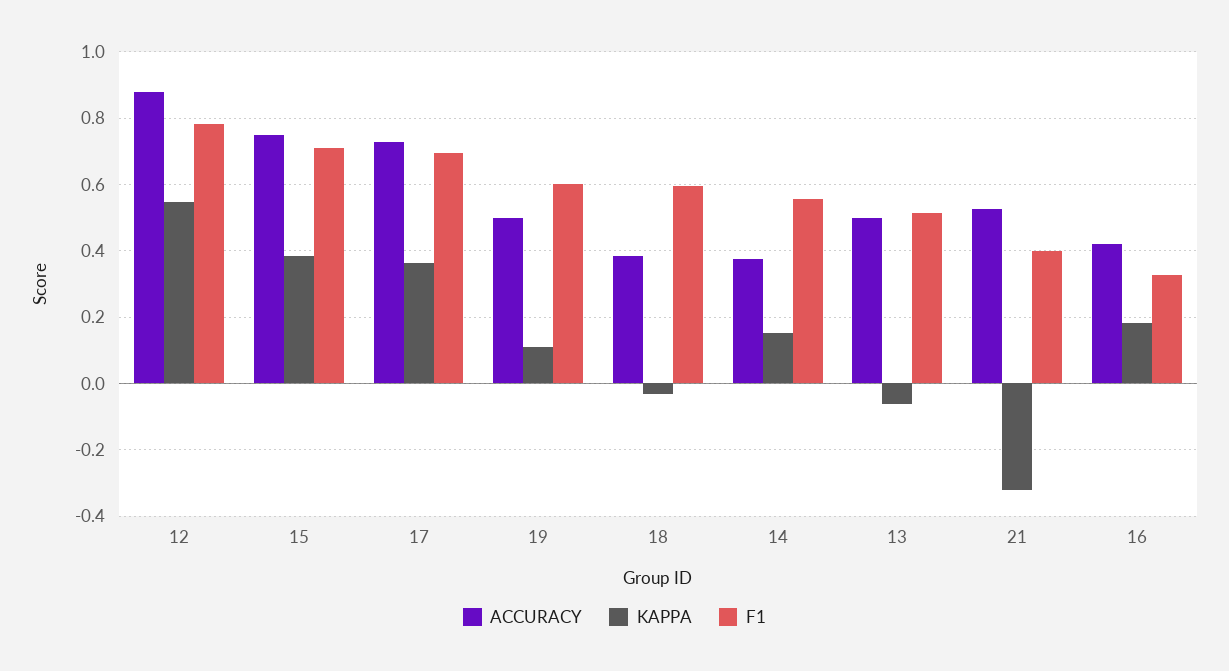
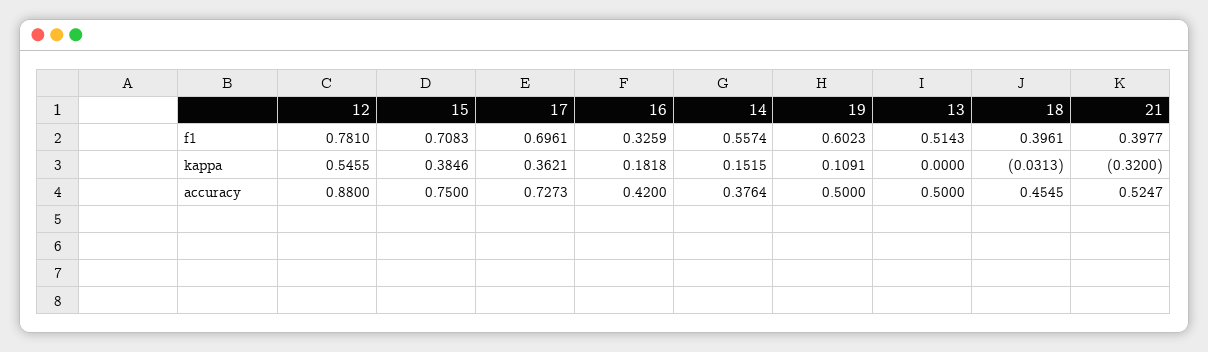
ACCURACY, 18: 0.38 -> 0.4545
F1, 18: 0.6 -> 0.3961
KAPPA, 13: -0.06 -> 0

